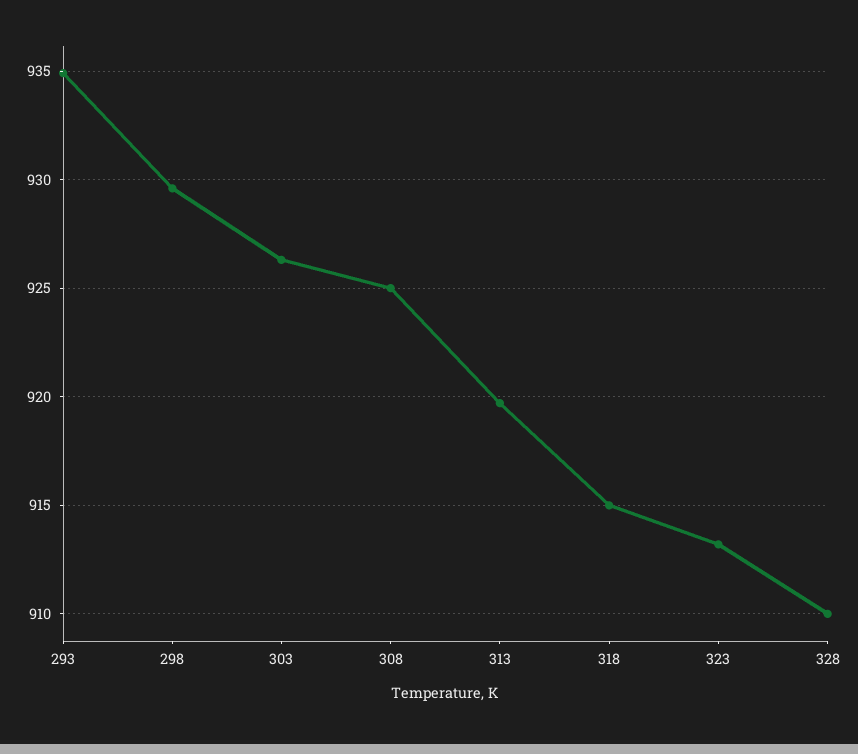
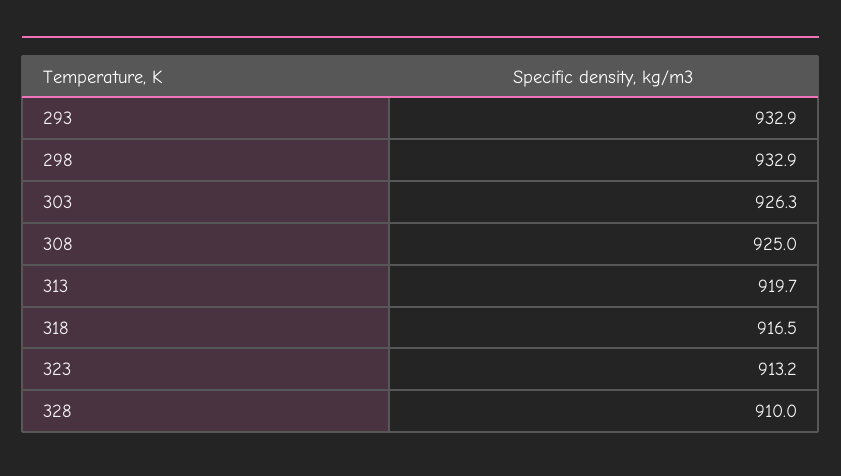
293: 935 -> 932.9
298: 929.5 -> 932.9
318: 915 -> 916.5

